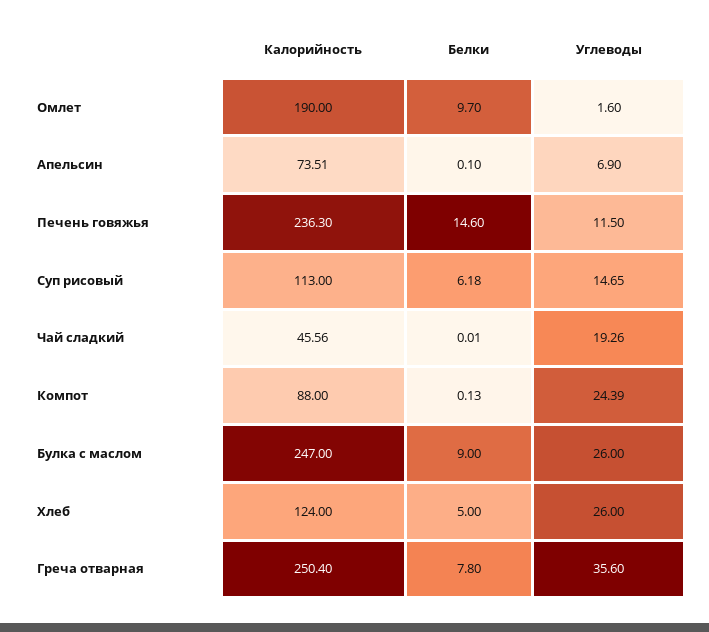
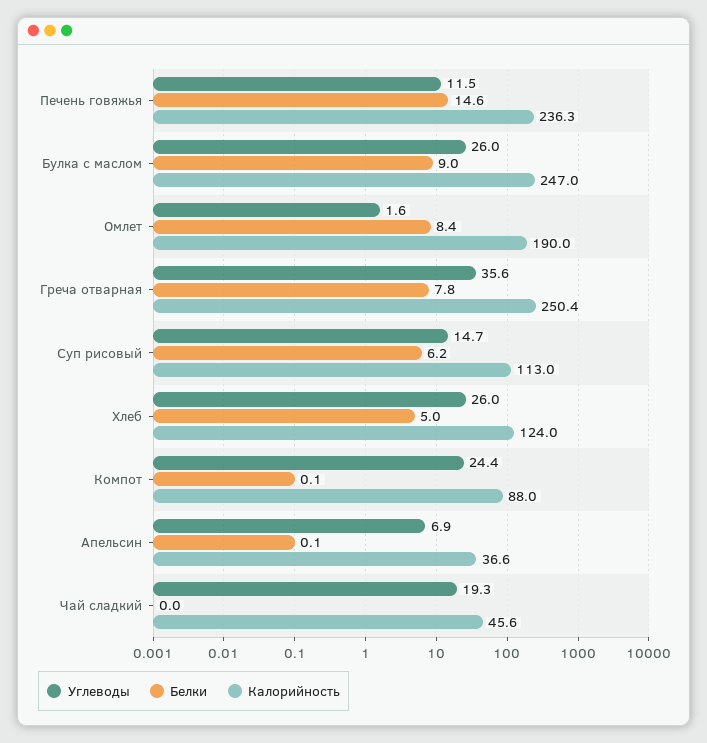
Белки, Омлет: 9.7 -> 8.4
Калорийность, Апельсин: 73.51 -> 36.6

